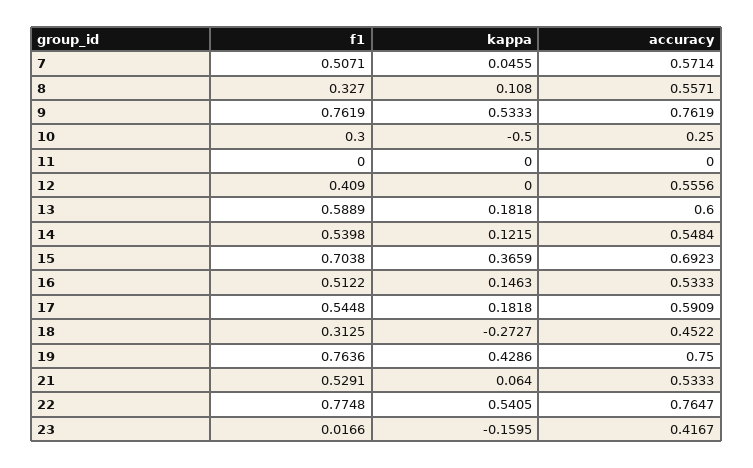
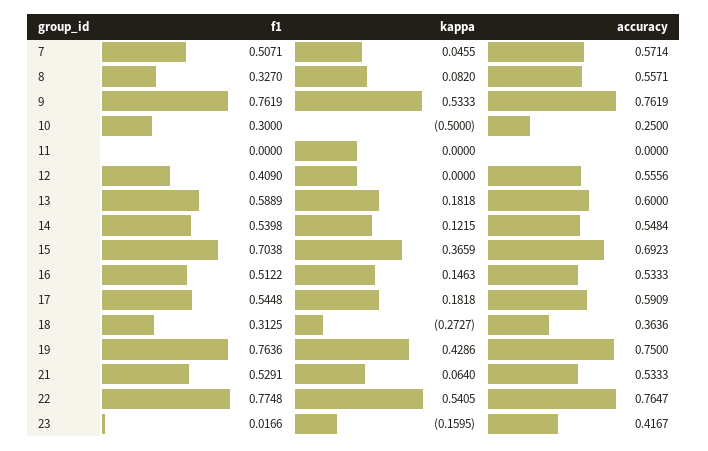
kappa, 8: 0.108 -> 0.082
accuracy, 18: 0.4522 -> 0.3636

